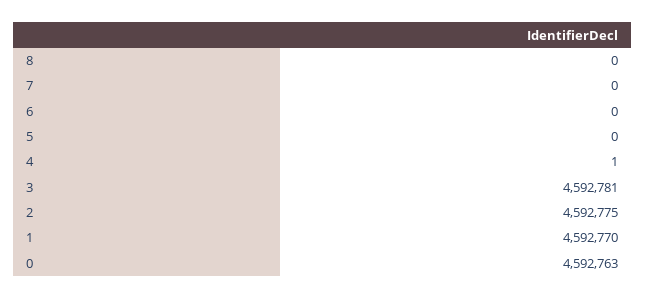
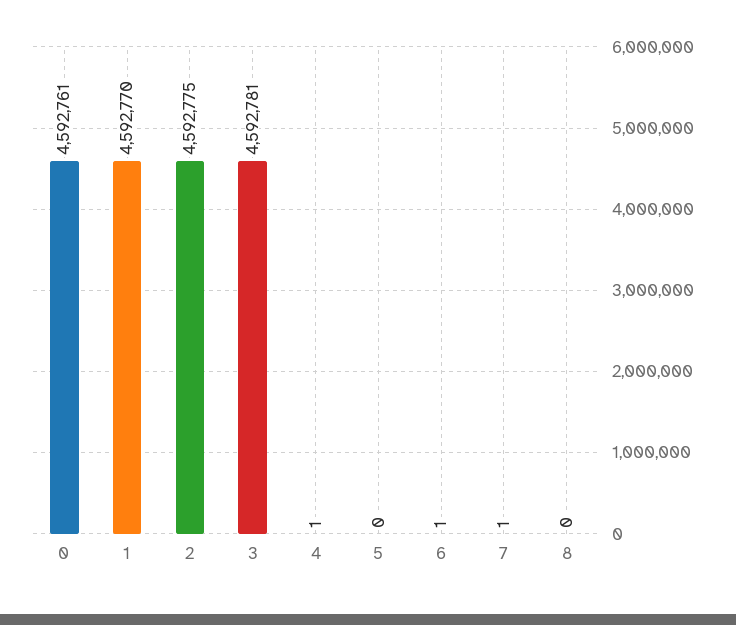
7: 0 -> 1
6: 0 -> 1
0: 4592763 -> 4592761

